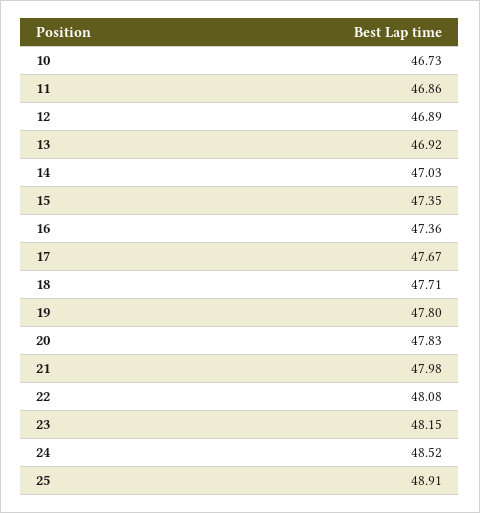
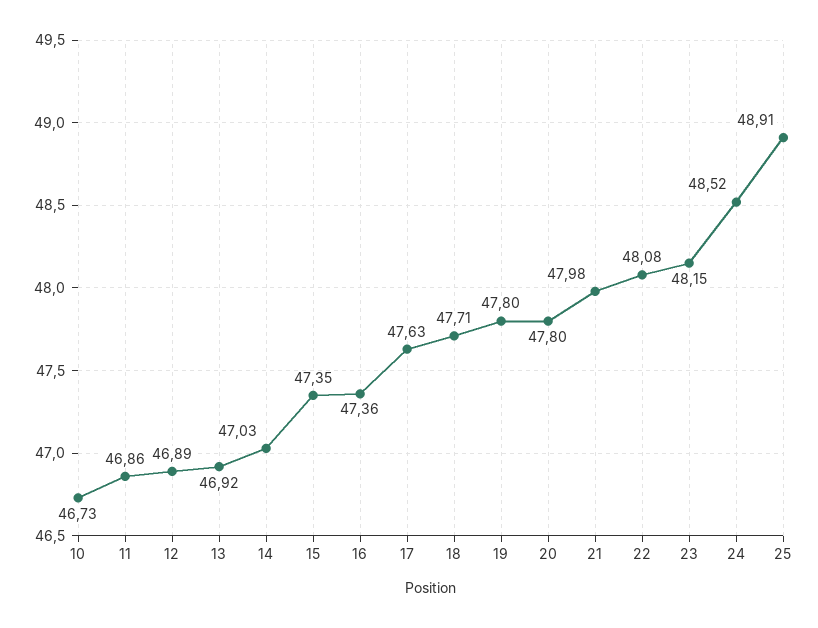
17: 47.67 -> 47.63
20: 47.83 -> 47.8

